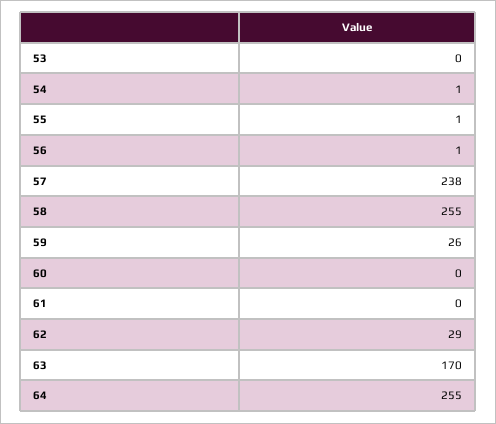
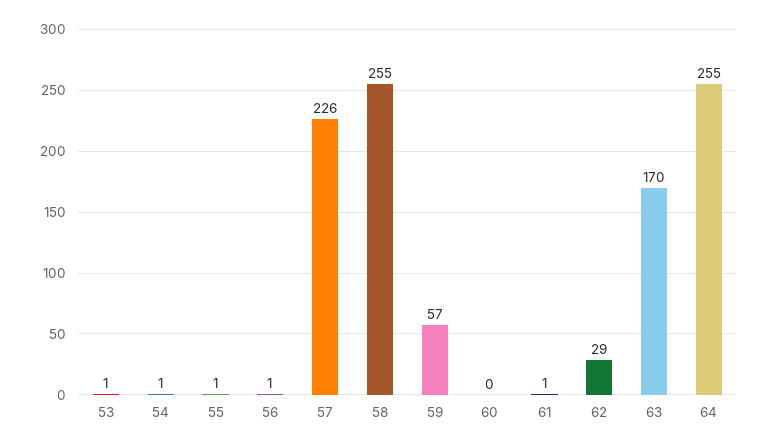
53: 0 -> 1
57: 238 -> 226
59: 26 -> 57
61: 0 -> 1

